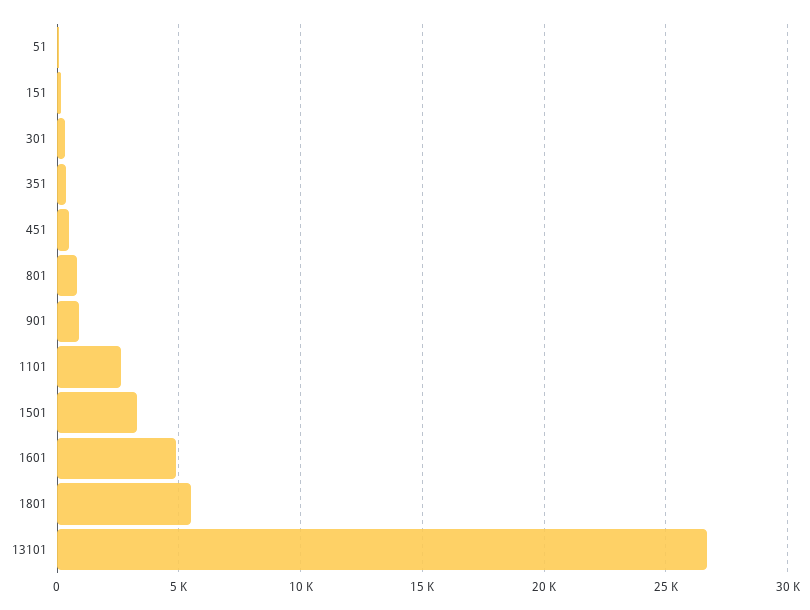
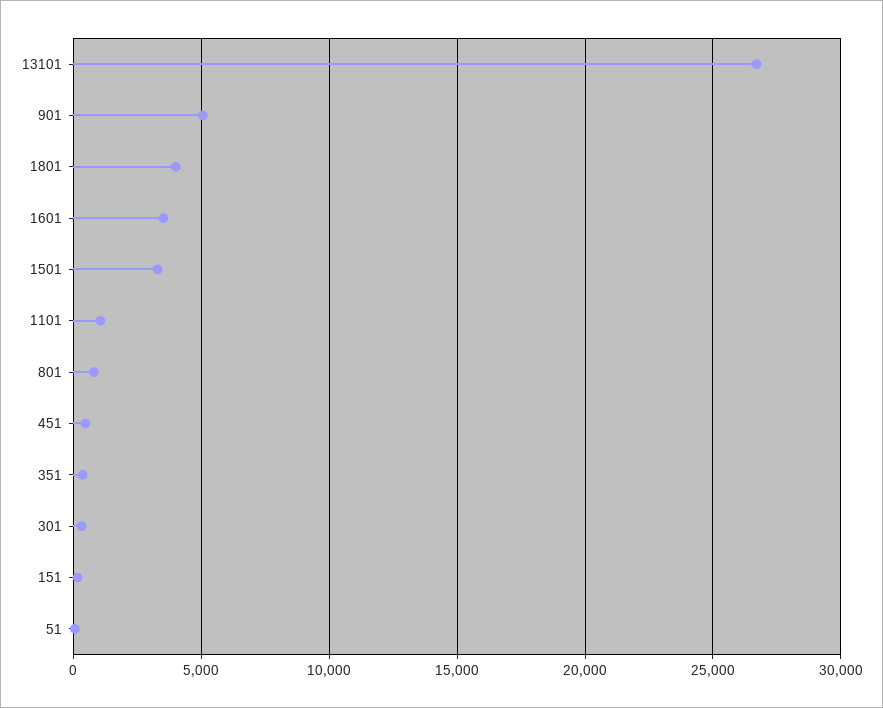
901: 1000 -> 5000
1101: 2500 -> 1000
1601: 5000 -> 3500
1801: 5500 -> 4000

